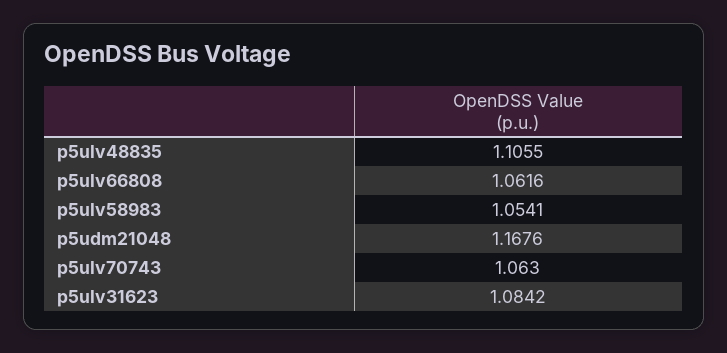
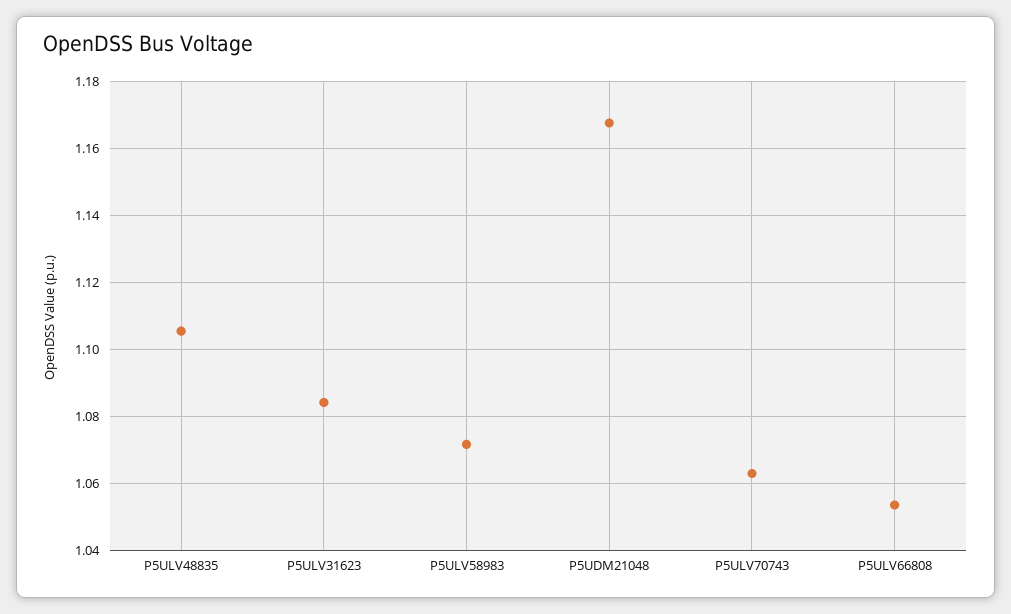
p5ulv66808: 1.0616 -> 1.054
p5ulv58983: 1.0541 -> 1.072

